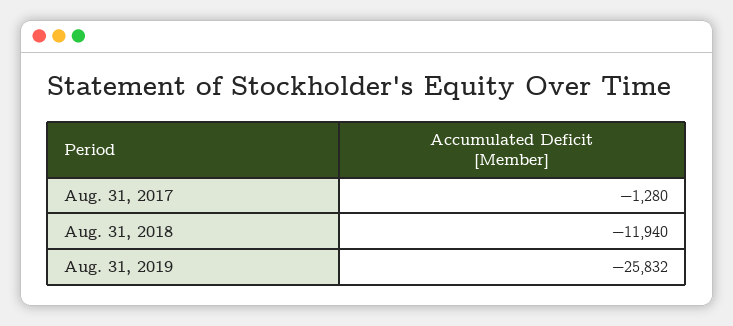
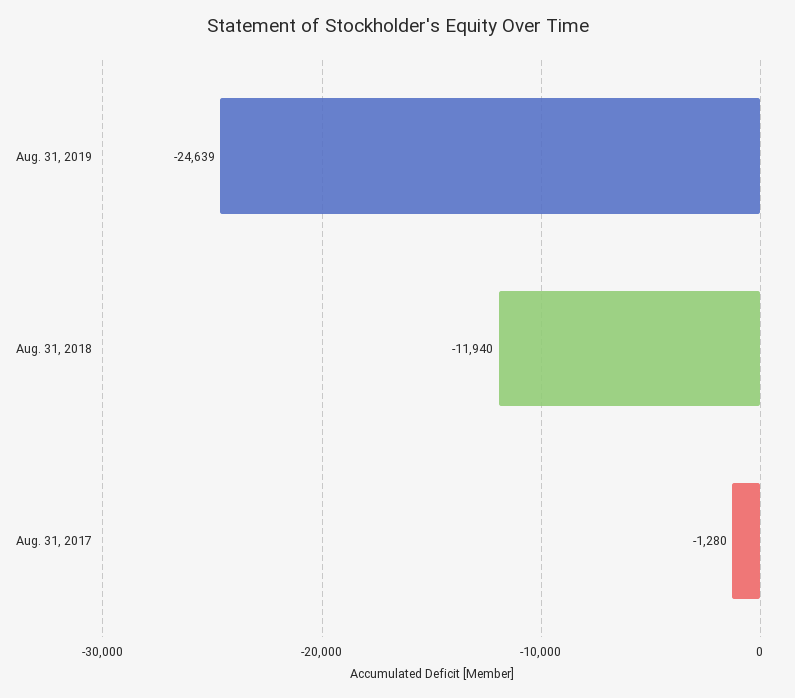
Aug. 31, 2019: -25832 -> -24639

